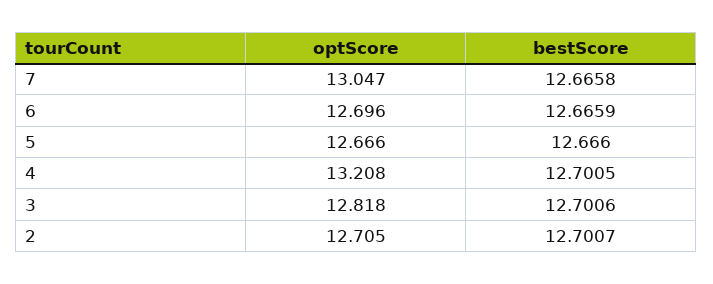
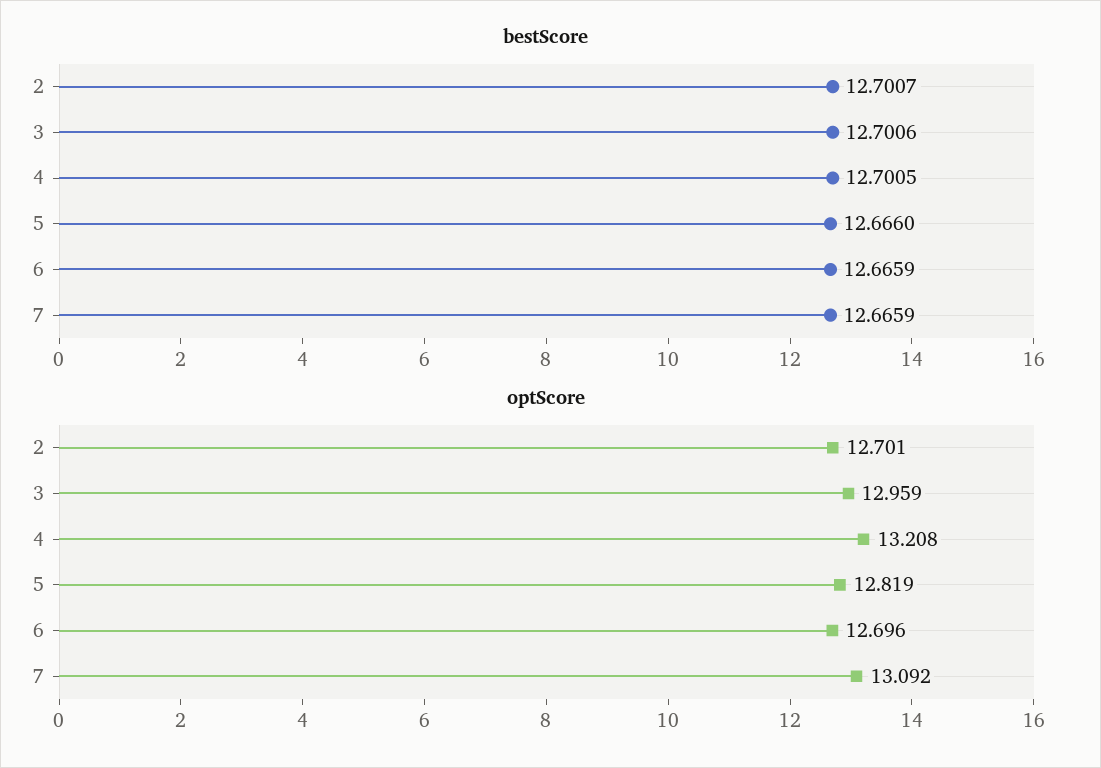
optScore, 7: 13.047 -> 13.092
bestScore, 7: 12.6658 -> 12.6659
optScore, 5: 12.666 -> 12.819
optScore, 3: 12.818 -> 12.959
optScore, 2: 12.705 -> 12.701

